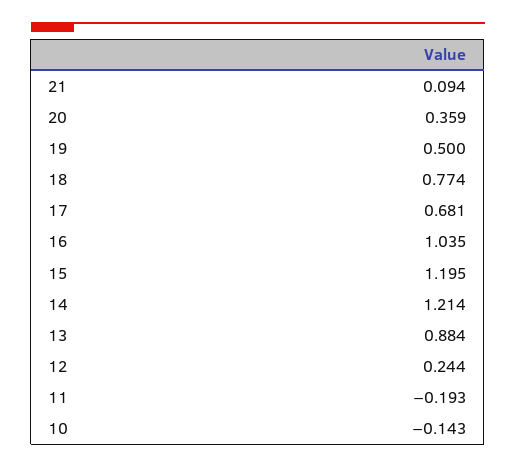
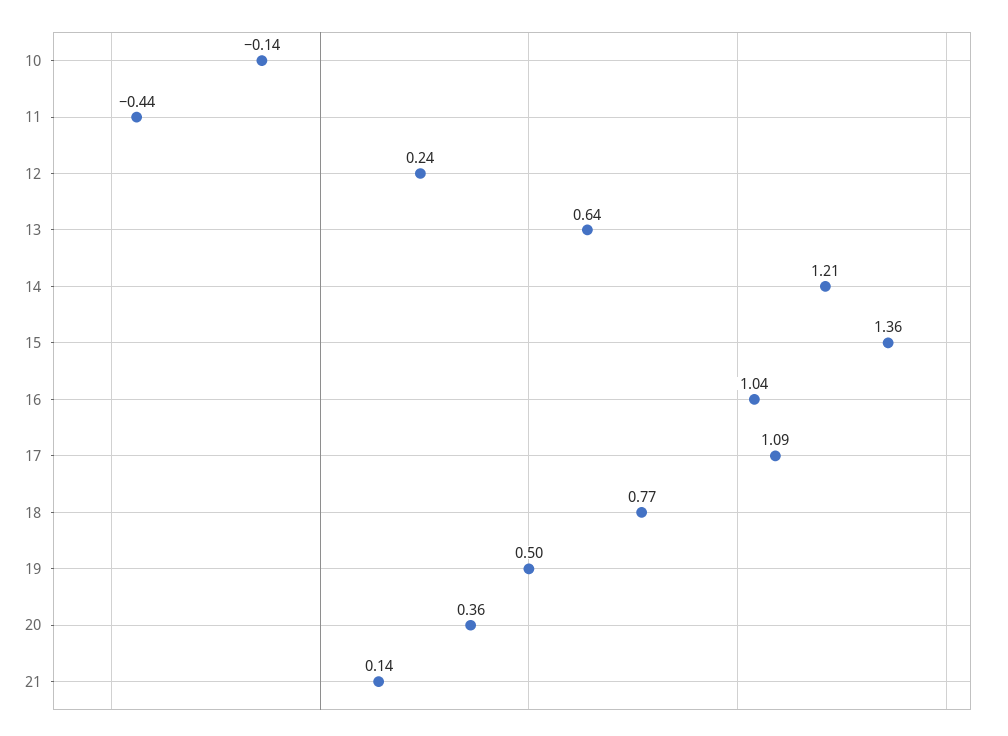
21: 0.094 -> 0.14
17: 0.681 -> 1.09
15: 1.195 -> 1.36
13: 0.884 -> 0.64
11: -0.193 -> -0.44

